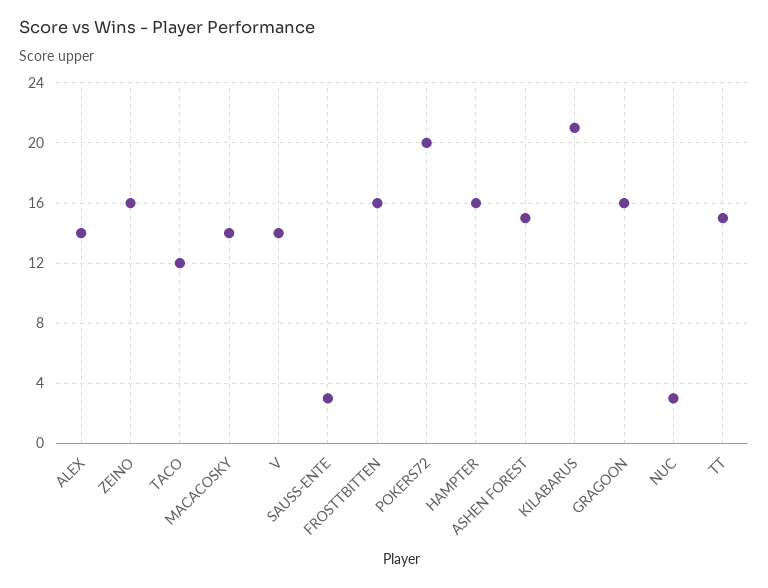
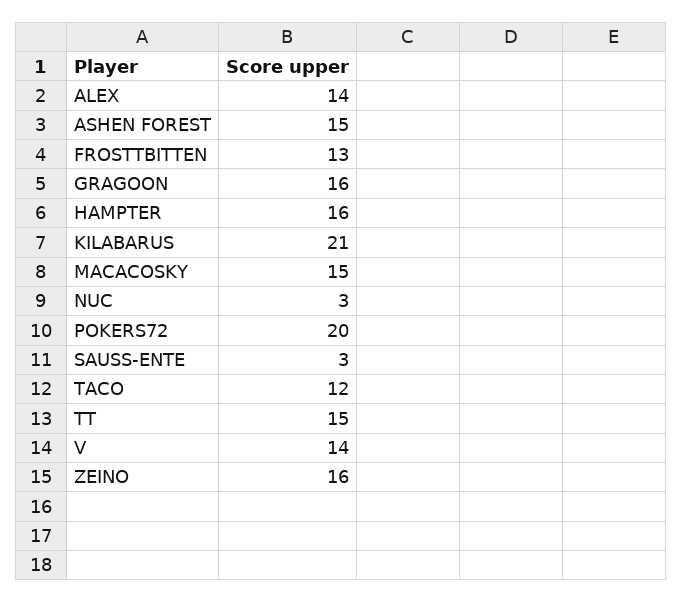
MACACOSKY: 14 -> 15
FROSTTBITTEN: 16 -> 13

